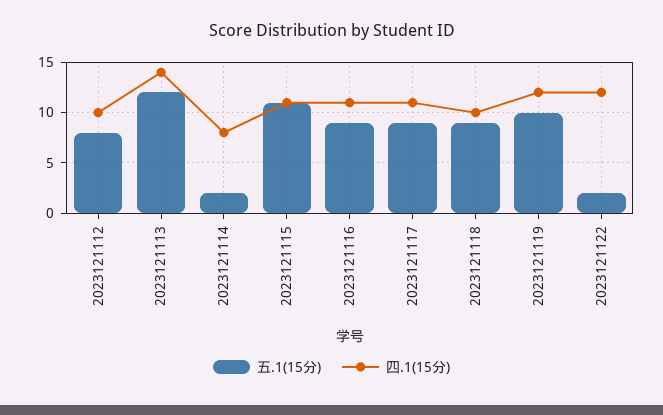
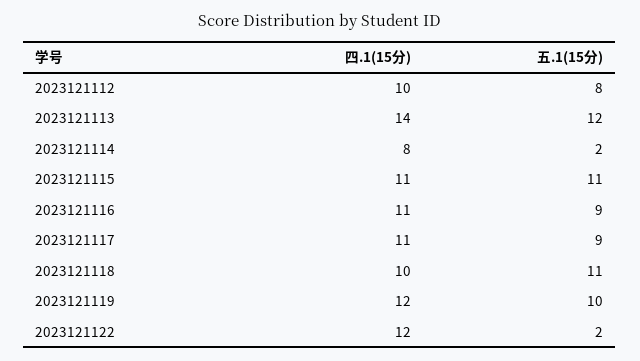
五.1(15分), 2023121118: 9 -> 11

